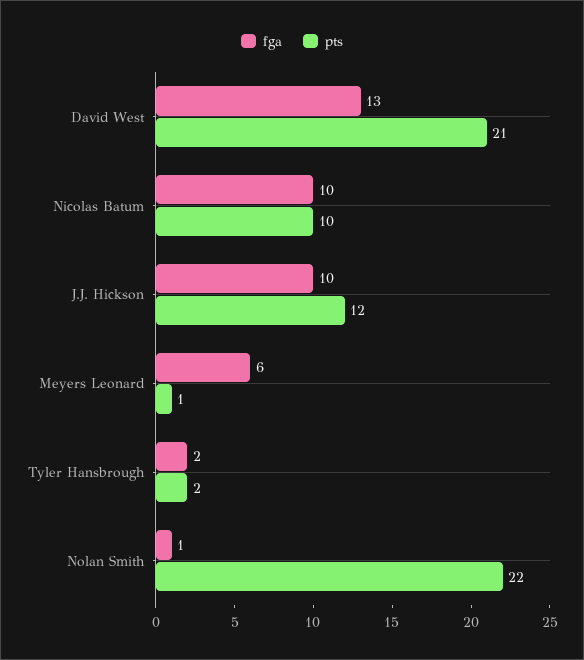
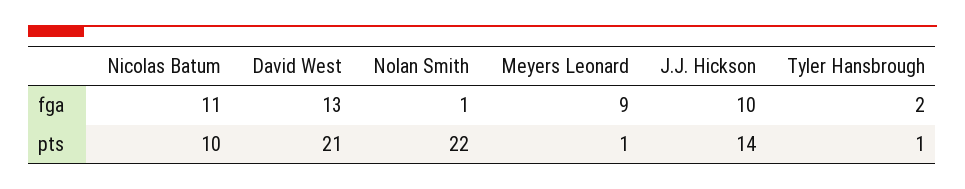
fga, Nicolas Batum: 10 -> 11
pts, J.J. Hickson: 12 -> 14
fga, Meyers Leonard: 6 -> 9
pts, Tyler Hansbrough: 2 -> 1

